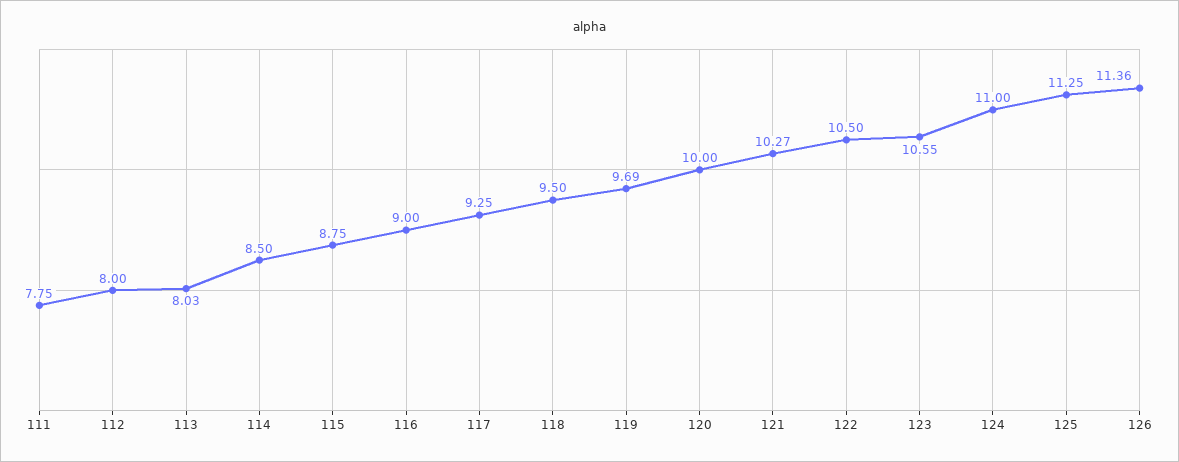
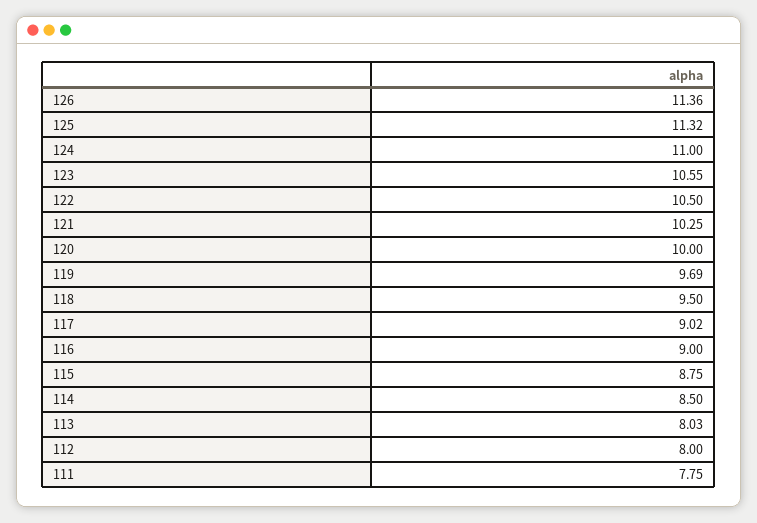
117: 9.25 -> 9.02
121: 10.27 -> 10.25
125: 11.25 -> 11.32

